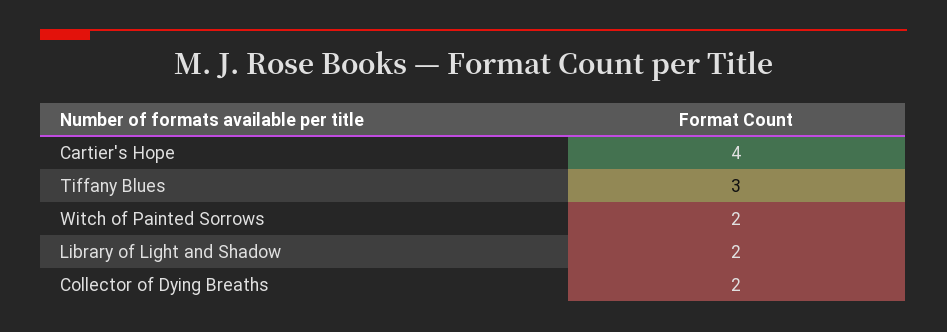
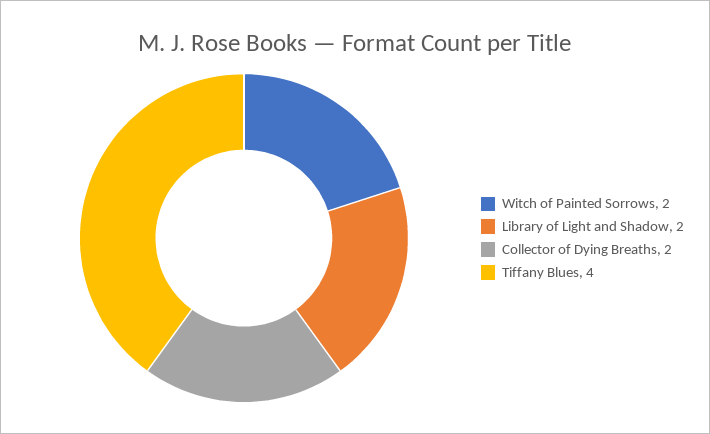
Cartier's Hope: 4 -> none
Tiffany Blues: 3 -> 4

